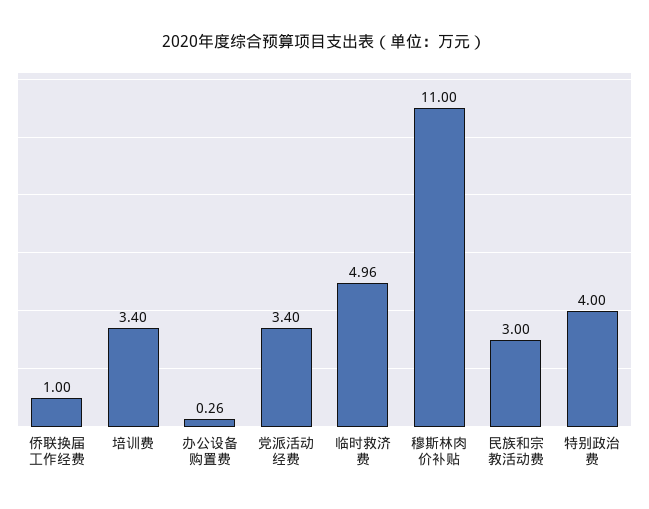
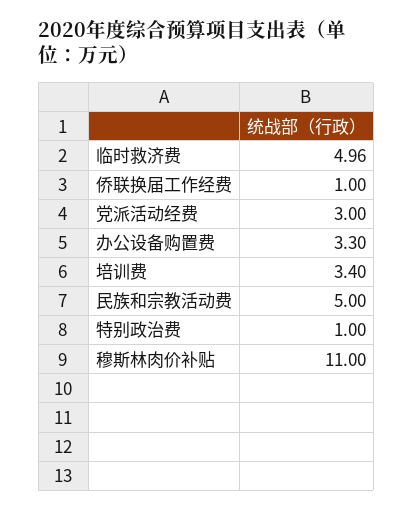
办公设备购置费: 0.26 -> 3.3
党派活动经费: 3.4 -> 3
民族和宗教活动费: 3 -> 5
特别政治费: 4 -> 1

